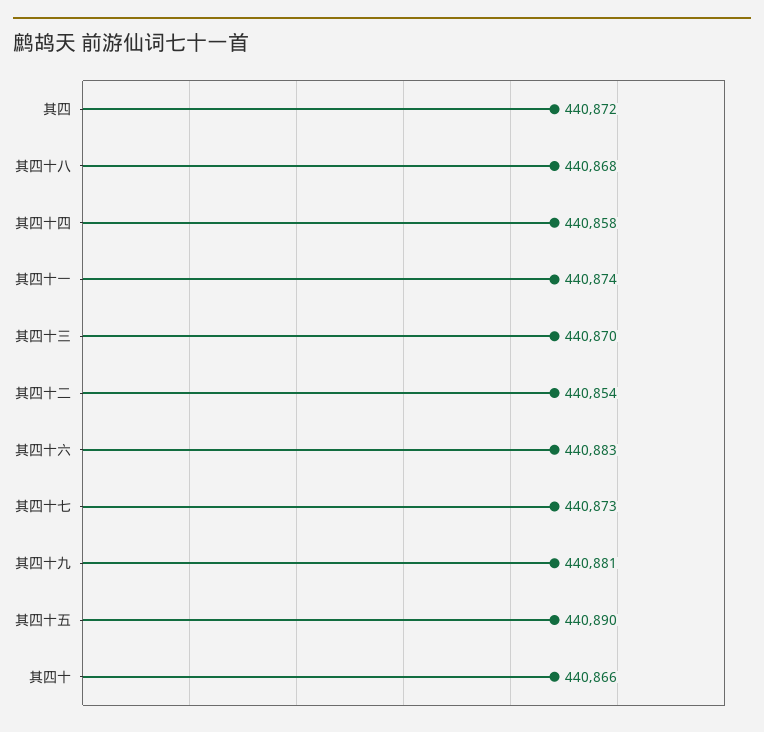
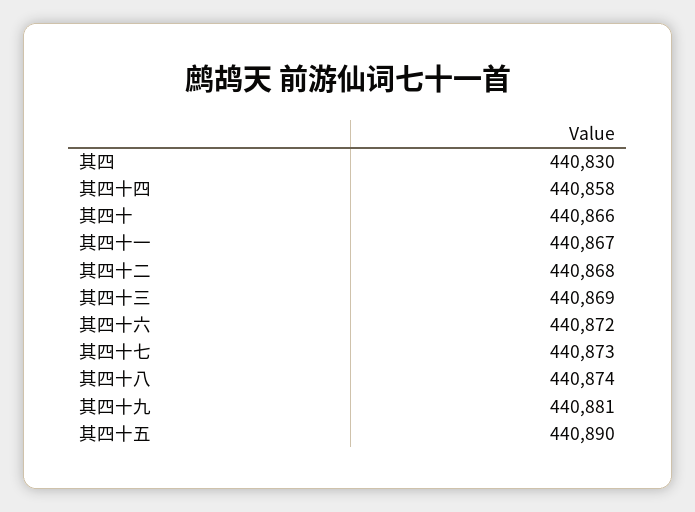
其四: 440872 -> 440830
其四十八: 440868 -> 440874
其四十一: 440874 -> 440867
其四十三: 440870 -> 440869
其四十二: 440854 -> 440868
其四十六: 440883 -> 440872

